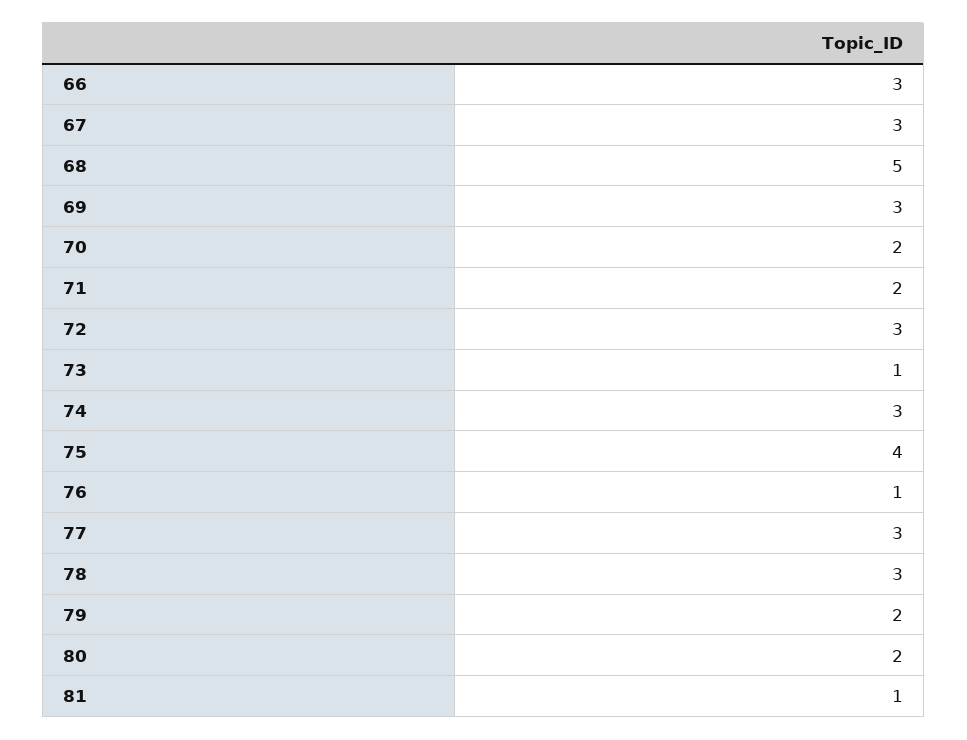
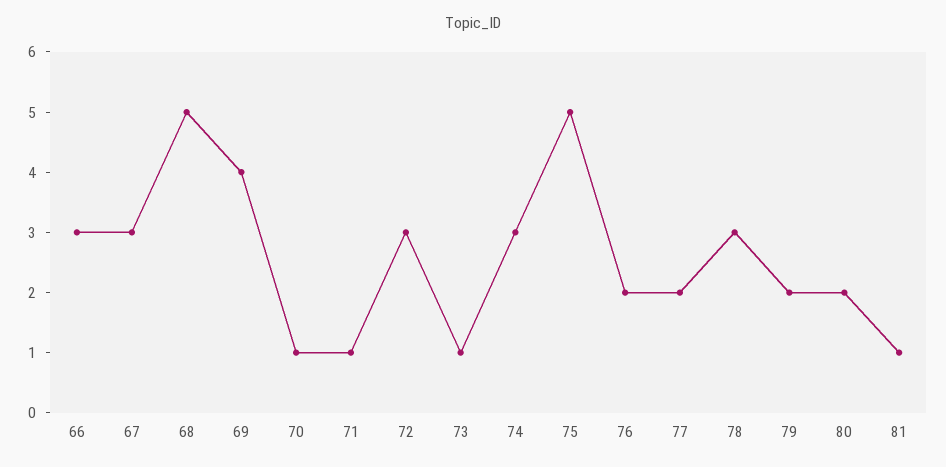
69: 3 -> 4
70: 2 -> 1
71: 2 -> 1
75: 4 -> 5
76: 1 -> 2
77: 3 -> 2

